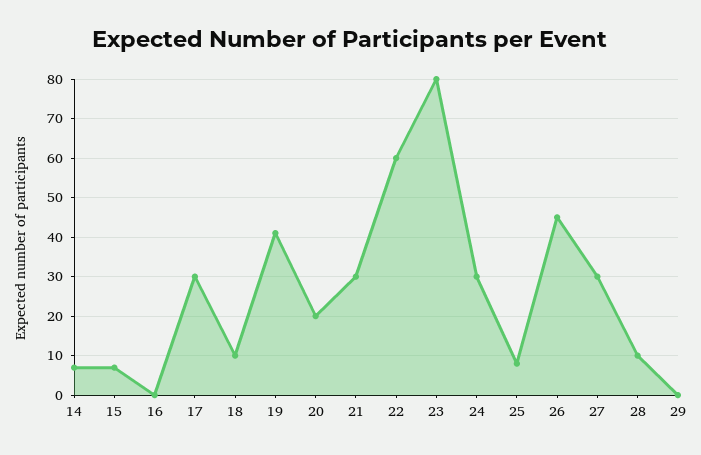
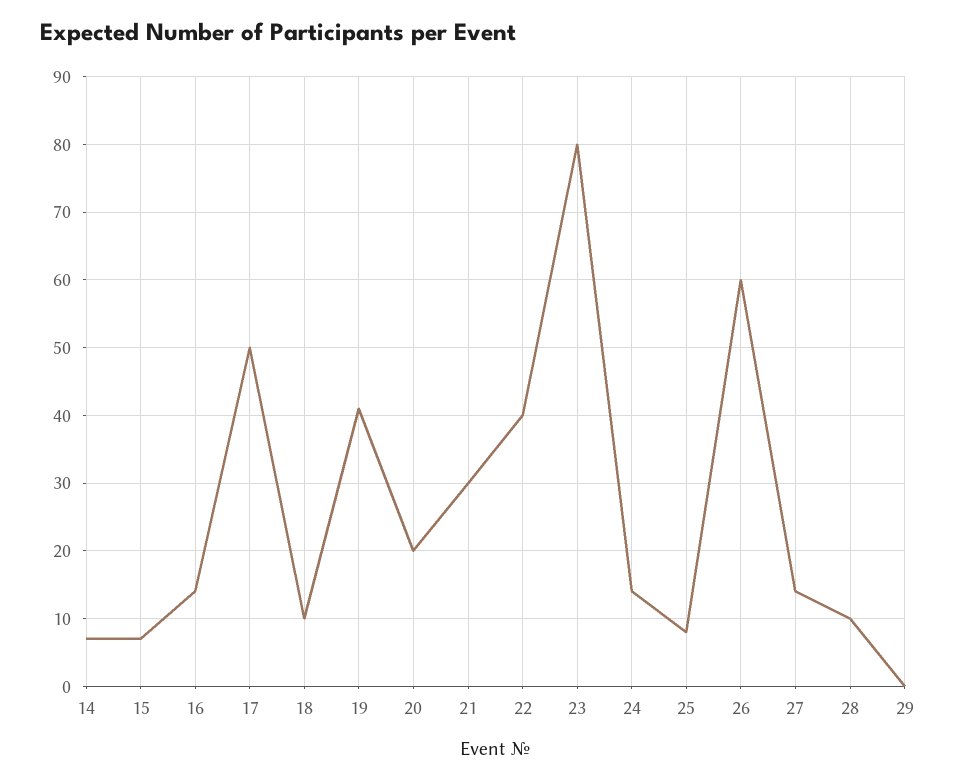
16: 0 -> 14
17: 30 -> 50
22: 60 -> 40
24: 30 -> 14
26: 45 -> 60
27: 30 -> 14

